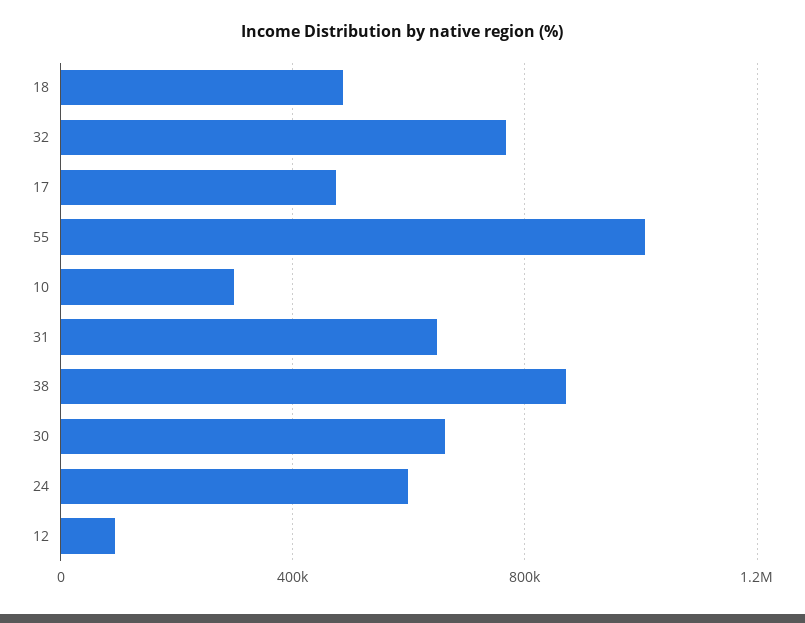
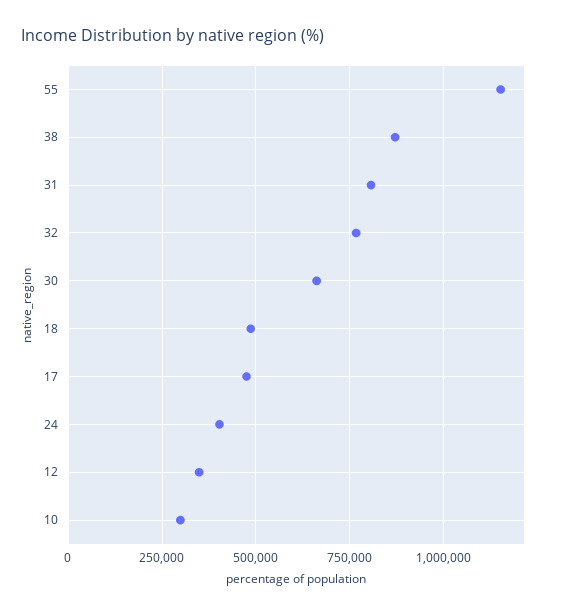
55: 1000000 -> 1150000
31: 650000 -> 800000
24: 600000 -> 400000
12: 100000 -> 350000

